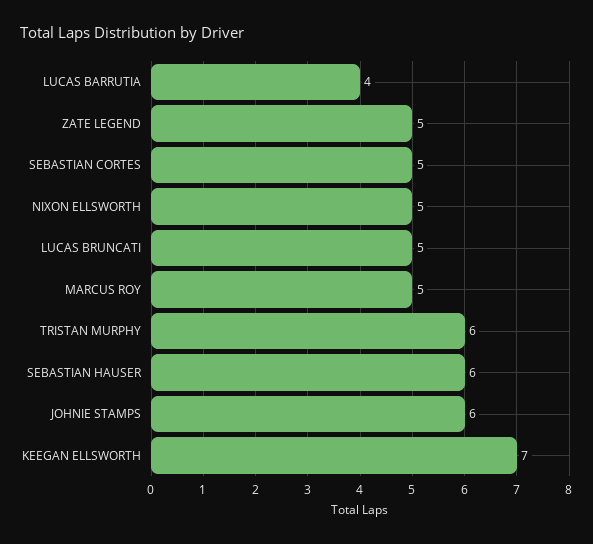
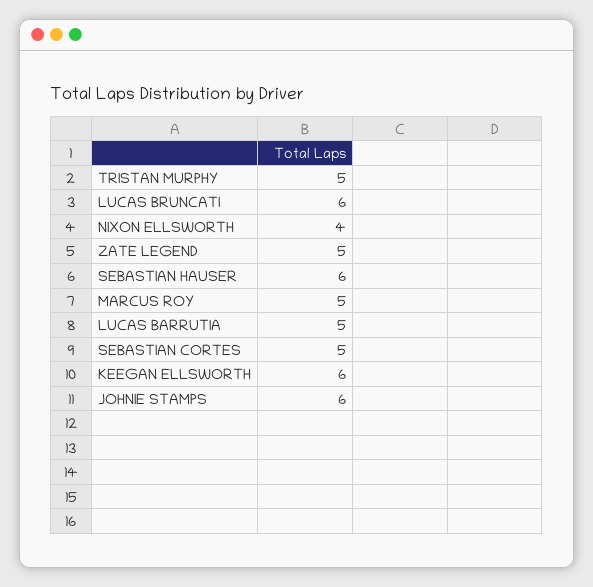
LUCAS BARRUTIA: 4 -> 5
NIXON ELLSWORTH: 5 -> 4
LUCAS BRUNCATI: 5 -> 6
TRISTAN MURPHY: 6 -> 5
KEEGAN ELLSWORTH: 7 -> 6

